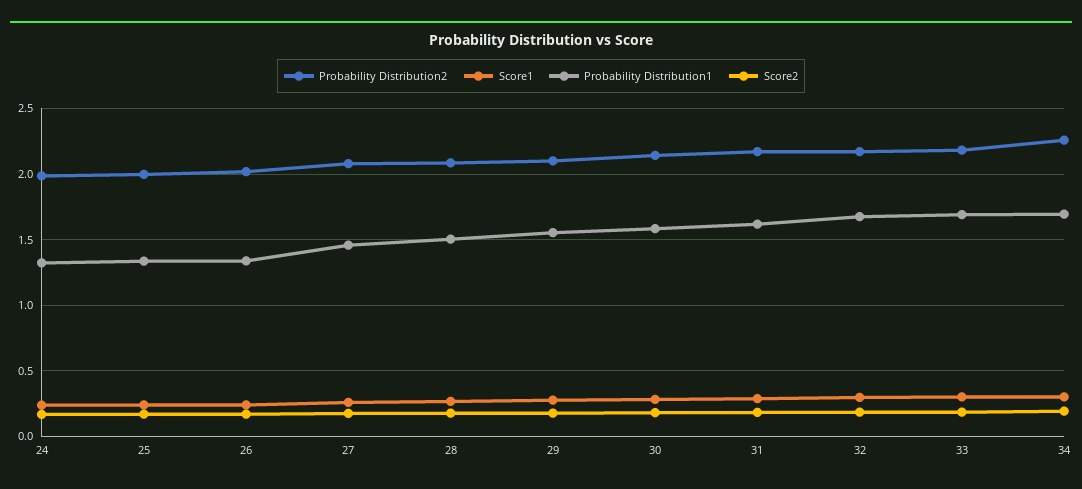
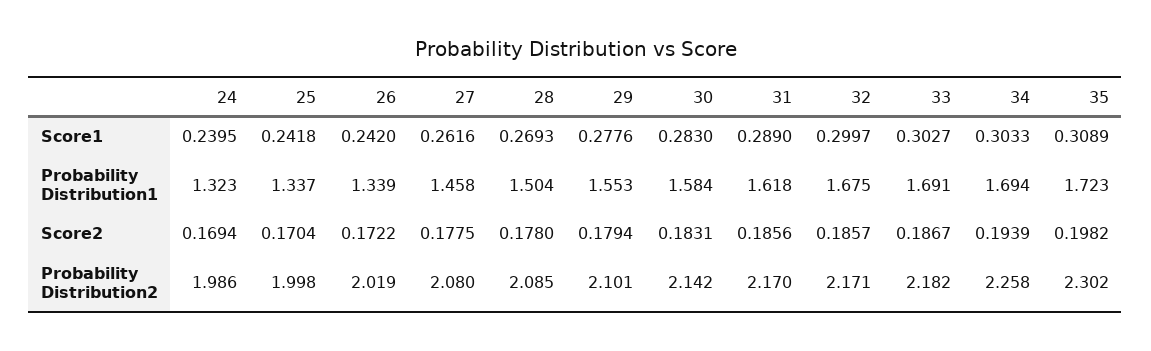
Score1, 35: none -> 0.3089
Probability Distribution1, 35: none -> 1.723
Score2, 35: none -> 0.1982
Probability Distribution2, 35: none -> 2.302

